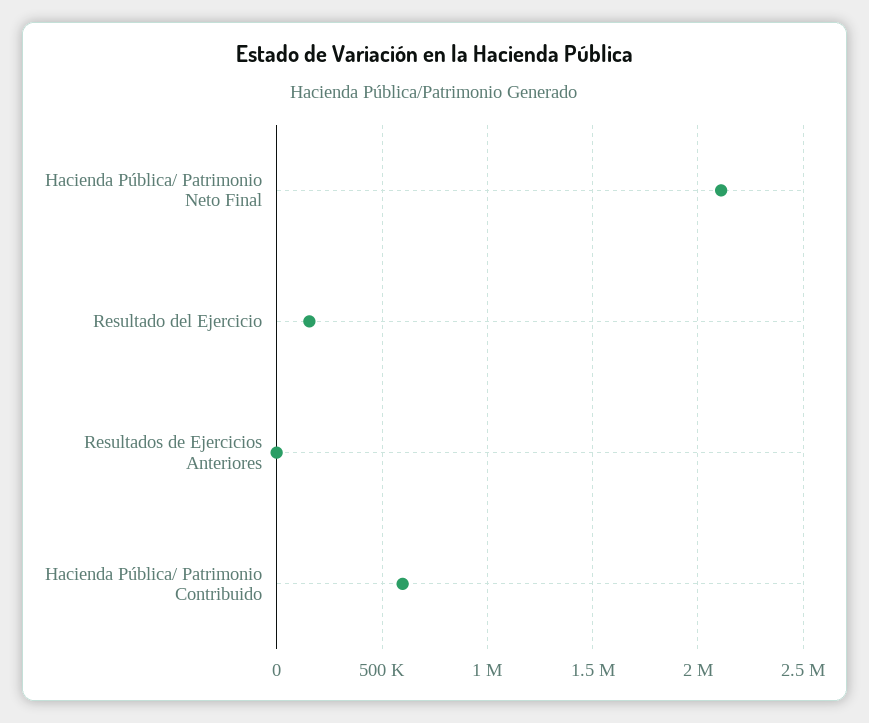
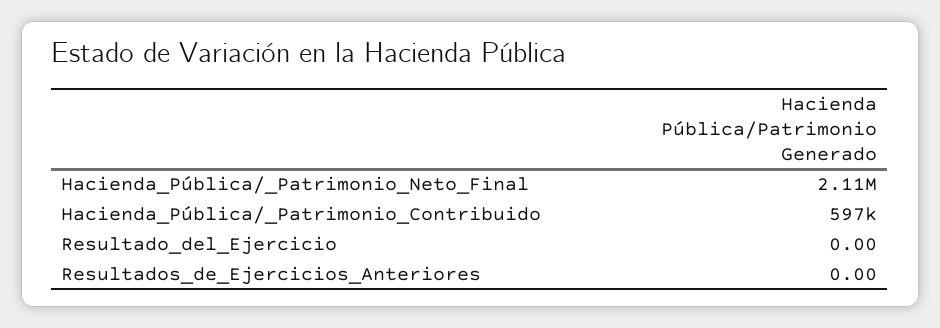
Resultado del Ejercicio: 150000 -> 0

